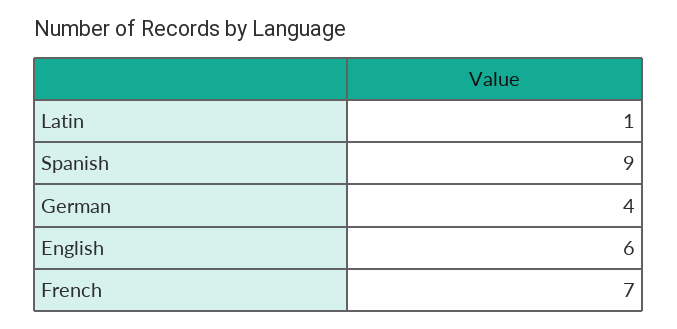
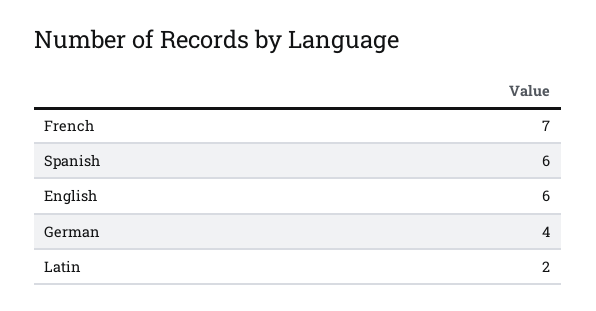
Latin: 1 -> 2
Spanish: 9 -> 6

